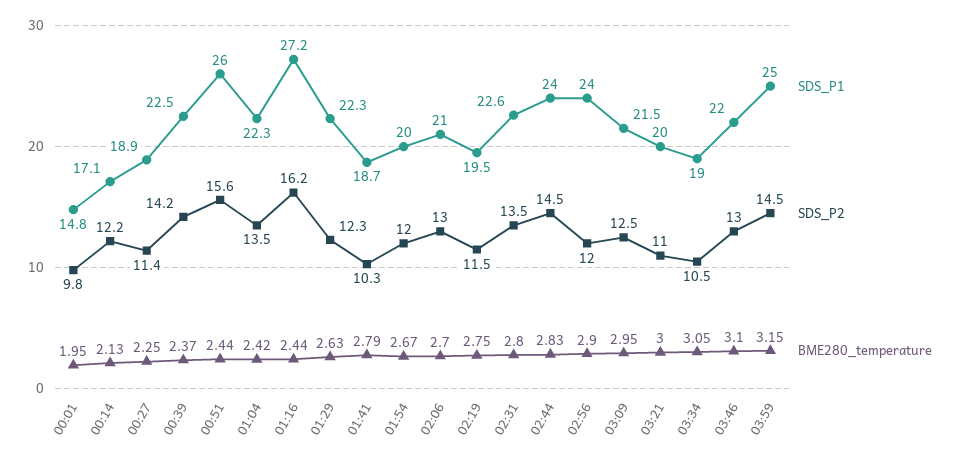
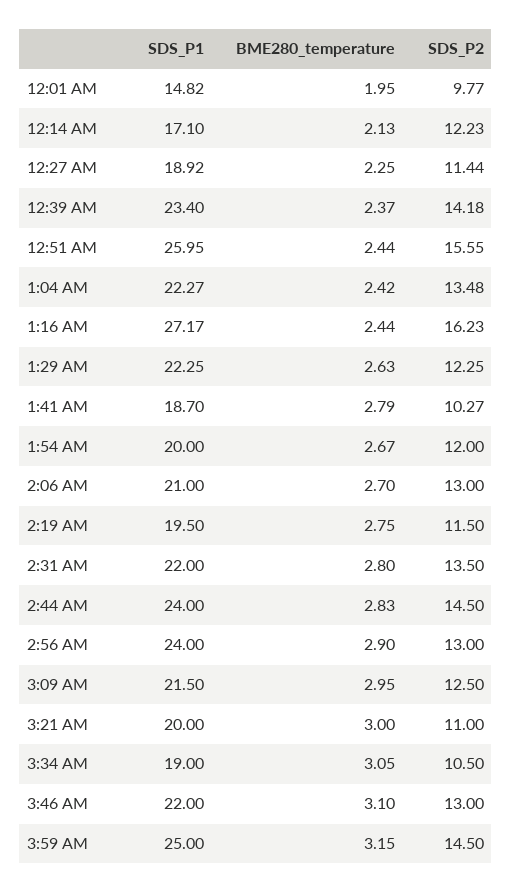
SDS_P1, 00:39: 22.5 -> 23.4
SDS_P1, 02:31: 22.6 -> 22
SDS_P2, 02:56: 12 -> 13

